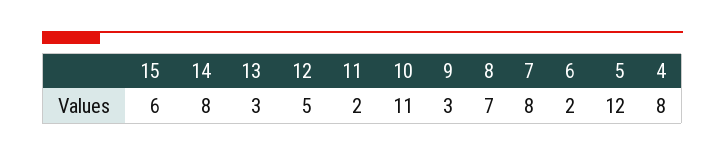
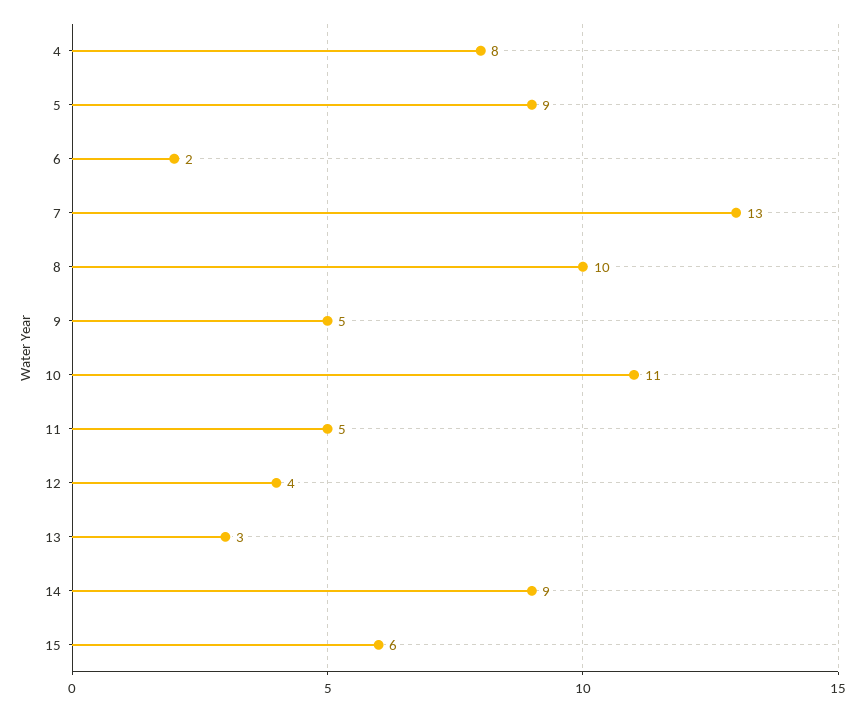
14: 8 -> 9
12: 5 -> 4
11: 2 -> 5
9: 3 -> 5
8: 7 -> 10
7: 8 -> 13
5: 12 -> 9

